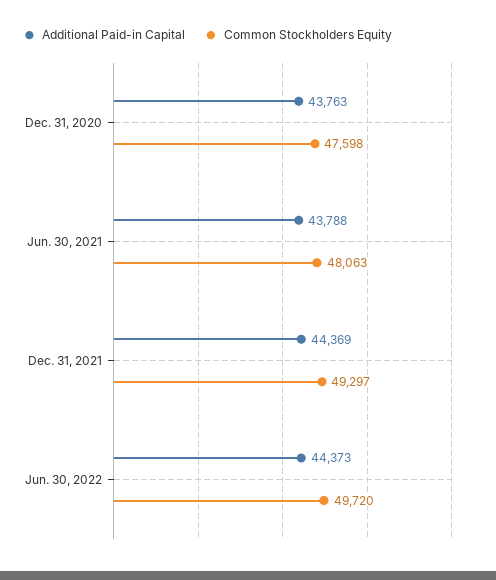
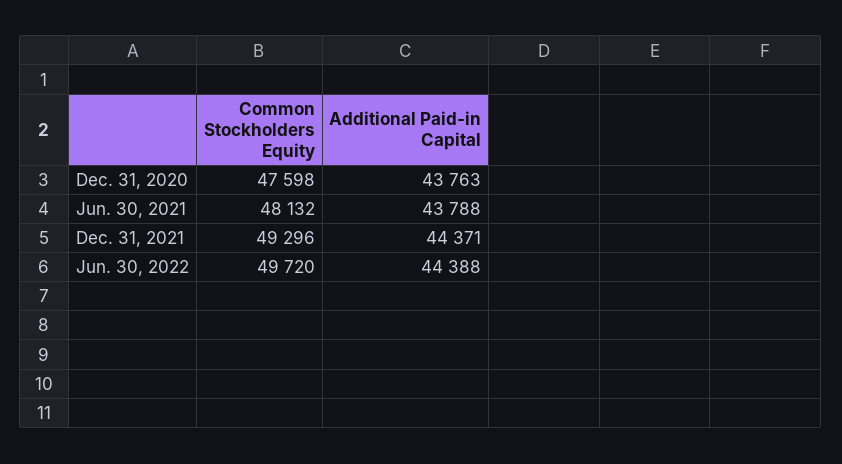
Common Stockholders Equity, Jun. 30, 2021: 48063 -> 48132
Additional Paid-in Capital, Dec. 31, 2021: 44369 -> 44371
Common Stockholders Equity, Dec. 31, 2021: 49297 -> 49296
Additional Paid-in Capital, Jun. 30, 2022: 44373 -> 44388

